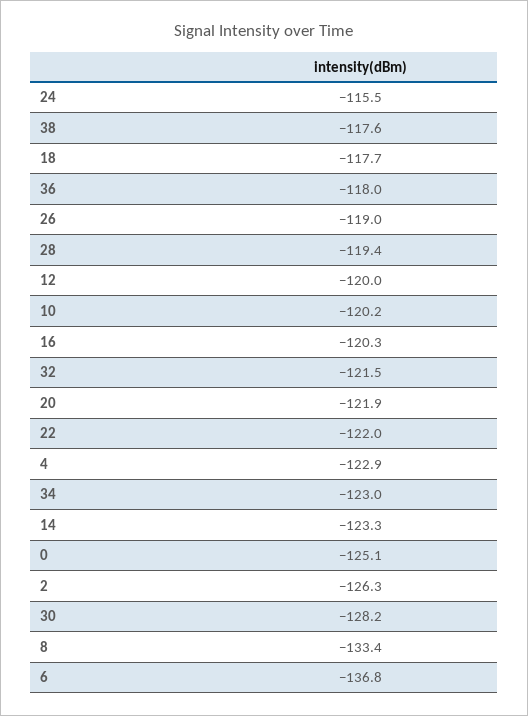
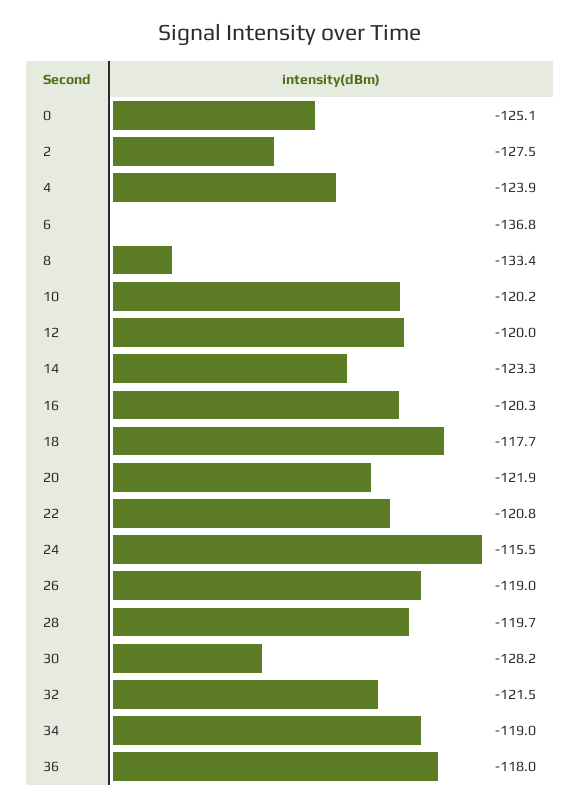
38: -117.6 -> none
28: -119.4 -> -119.7
22: -122 -> -120.8
4: -122.9 -> -123.9
34: -123 -> -119
2: -126.3 -> -127.5

